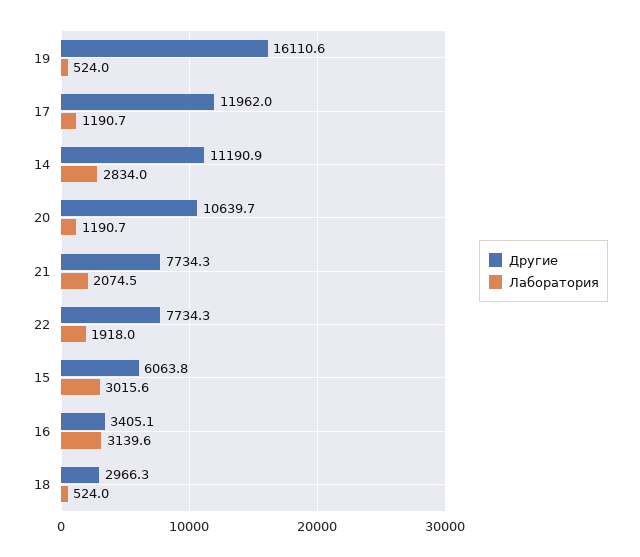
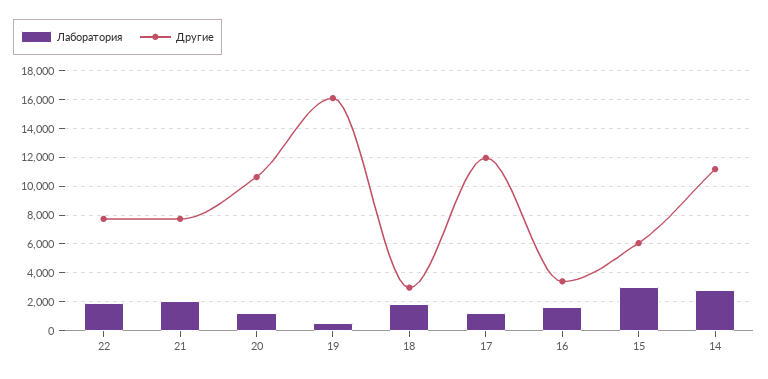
Лаборатория, 16: 3139.6 -> 1500
Лаборатория, 18: 524 -> 2000

